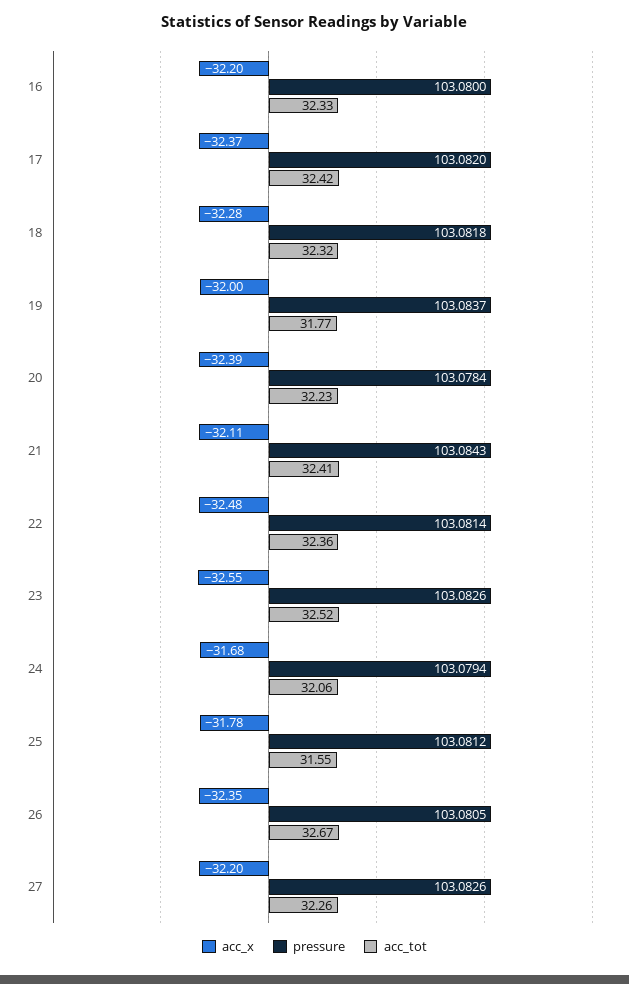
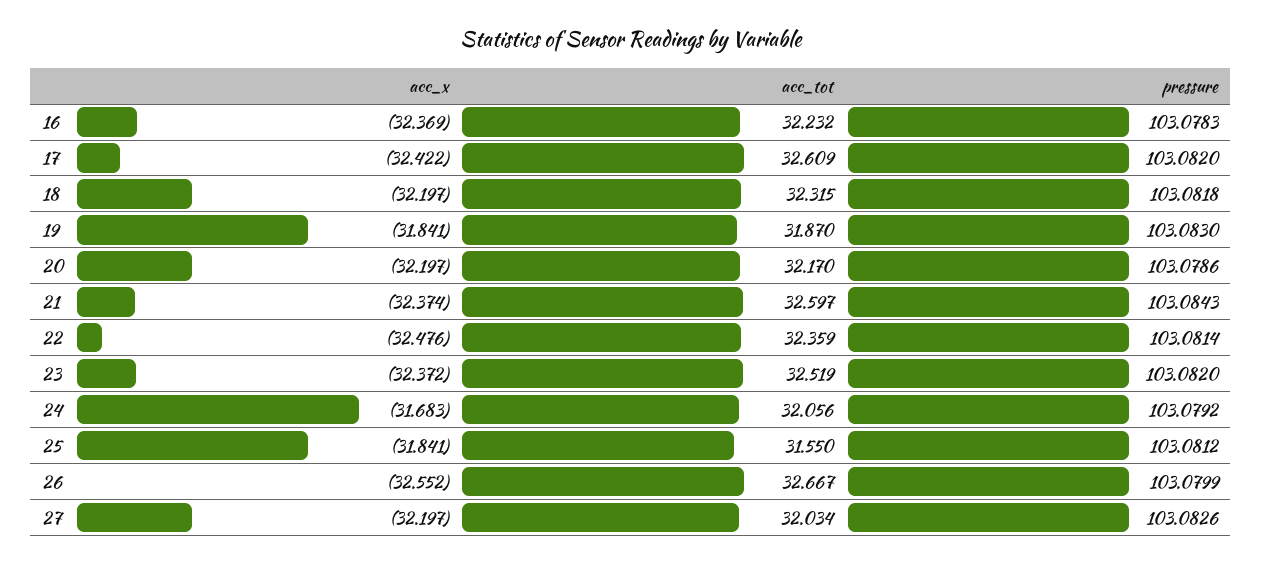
acc_x, 16: -32.2 -> -32.369
pressure, 16: 103.08 -> 103.0783
acc_tot, 16: 32.33 -> 32.232
acc_x, 17: -32.37 -> -32.422
acc_tot, 17: 32.42 -> 32.609
acc_x, 18: -32.28 -> -32.197
acc_x, 19: -32 -> -31.841
pressure, 19: 103.0837 -> 103.083
acc_tot, 19: 31.77 -> 31.87
acc_x, 20: -32.39 -> -32.197
pressure, 20: 103.0784 -> 103.0786
acc_tot, 20: 32.23 -> 32.17
acc_x, 21: -32.11 -> -32.374
acc_tot, 21: 32.41 -> 32.597
acc_x, 23: -32.55 -> -32.372
pressure, 23: 103.0826 -> 103.082
pressure, 24: 103.0794 -> 103.0792
acc_x, 25: -31.78 -> -31.841
acc_x, 26: -32.35 -> -32.552
pressure, 26: 103.0805 -> 103.0799
acc_tot, 27: 32.26 -> 32.034

